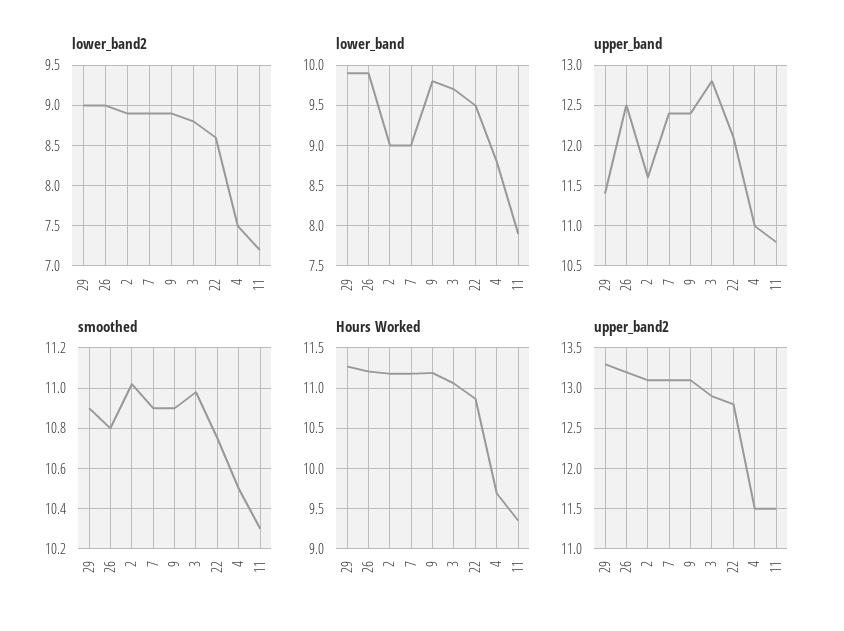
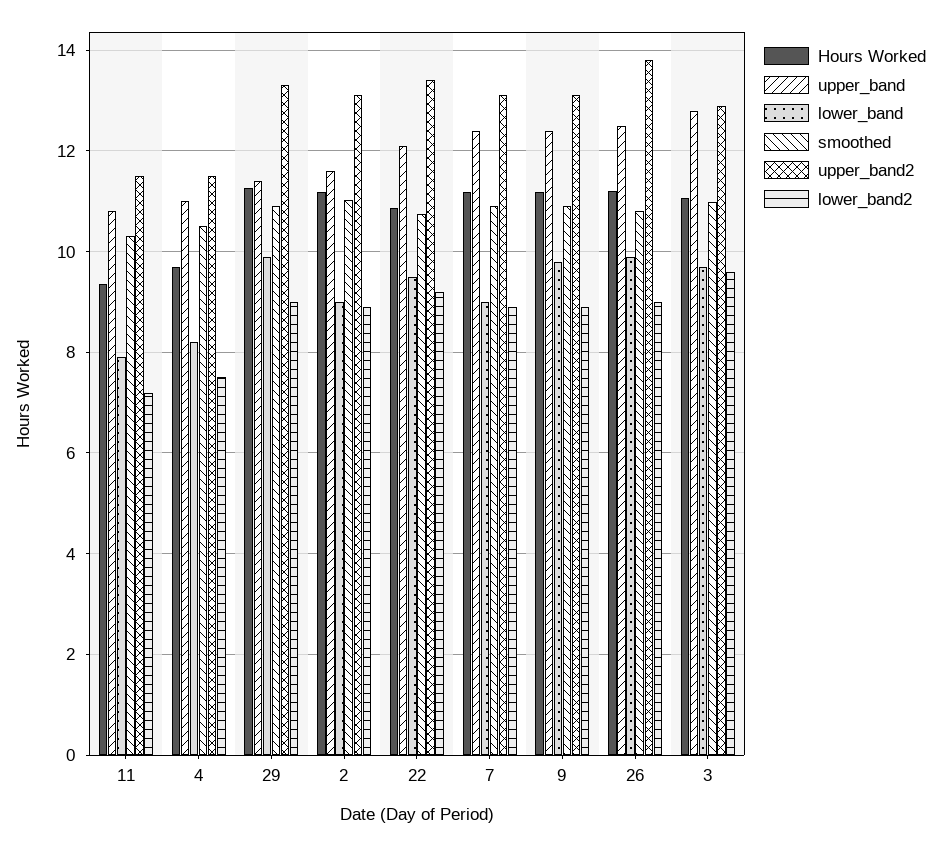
lower_band2, 3: 8.8 -> 9.6
lower_band2, 22: 8.6 -> 9.2
lower_band, 4: 8.8 -> 8.2
upper_band2, 26: 13.2 -> 13.8
upper_band2, 22: 12.8 -> 13.4

